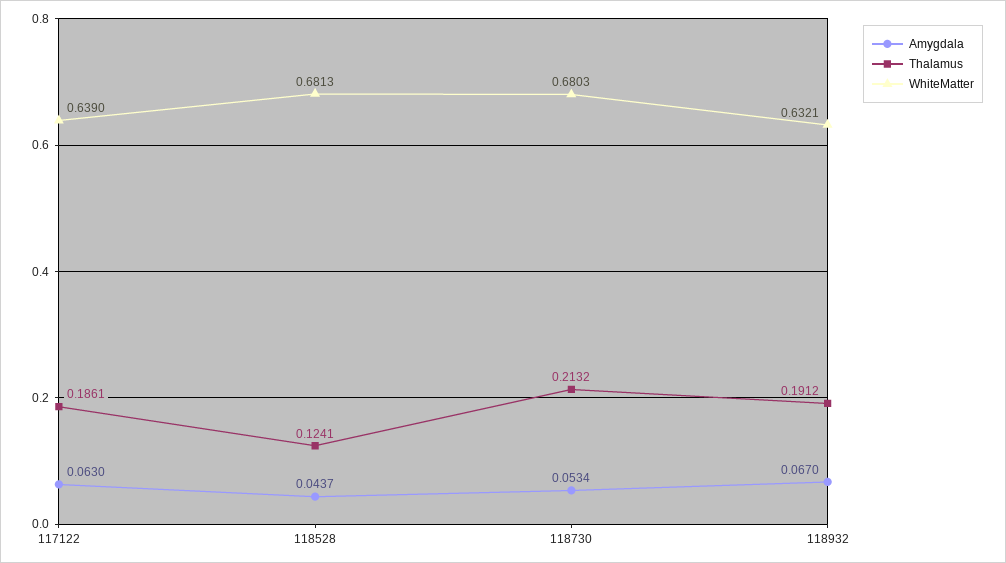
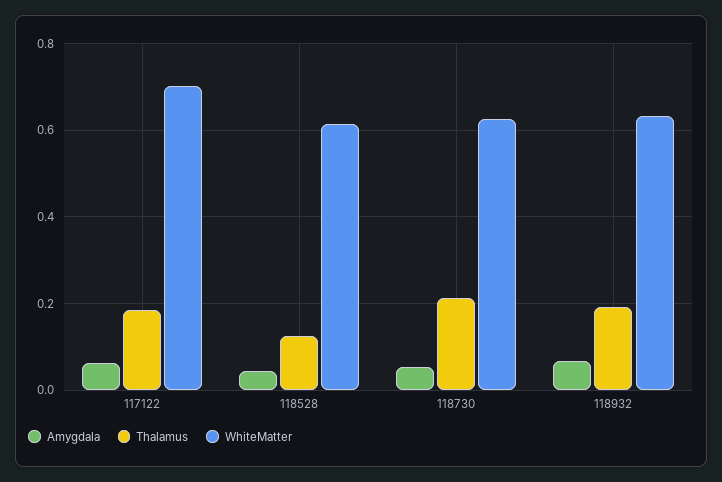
WhiteMatter, 117122: 0.639 -> 0.7
WhiteMatter, 118528: 0.6813 -> 0.62
WhiteMatter, 118730: 0.6803 -> 0.62

